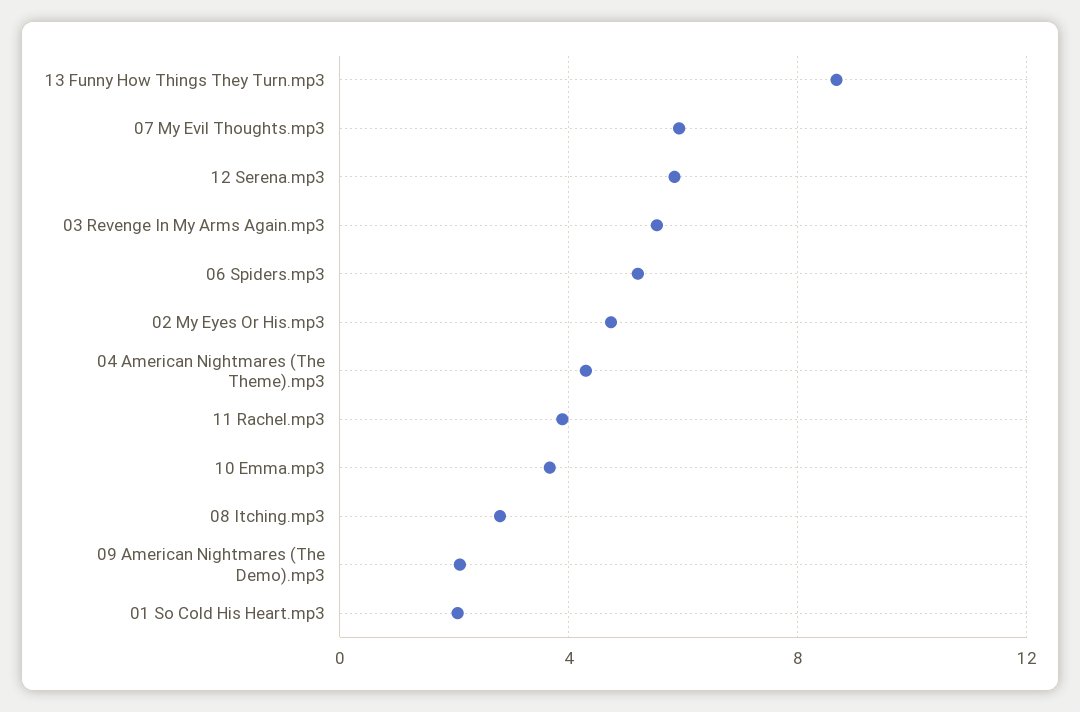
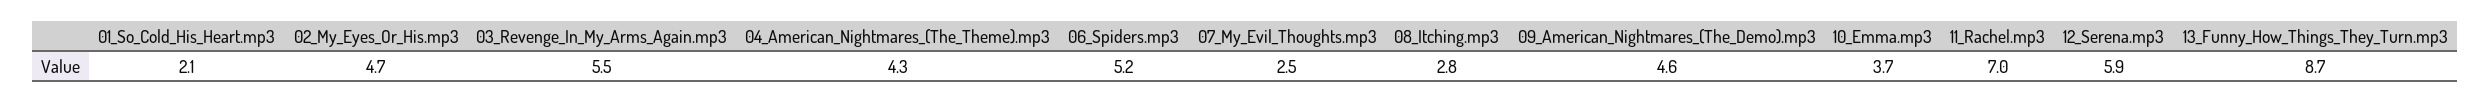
07 My Evil Thoughts.mp3: 6 -> 2.5
11 Rachel.mp3: 4 -> 7
09 American Nightmares (The Demo).mp3: 2 -> 4.6

